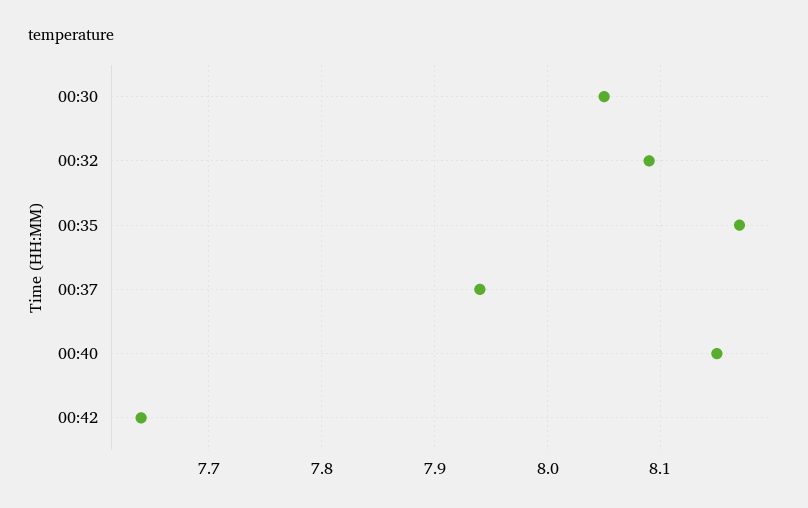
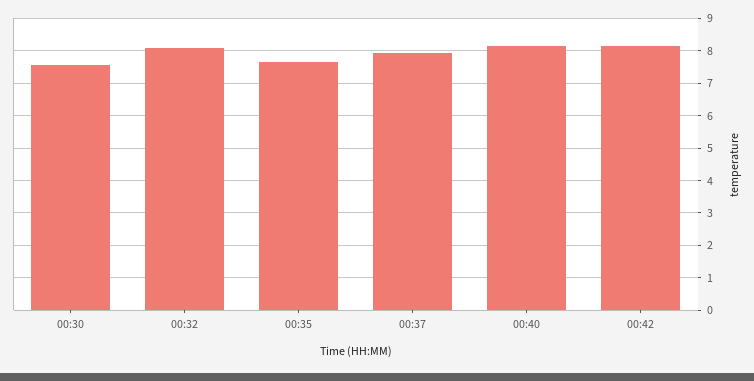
00:30: 8.05 -> 7.6
00:35: 8.17 -> 7.6
00:42: 7.64 -> 8.2

